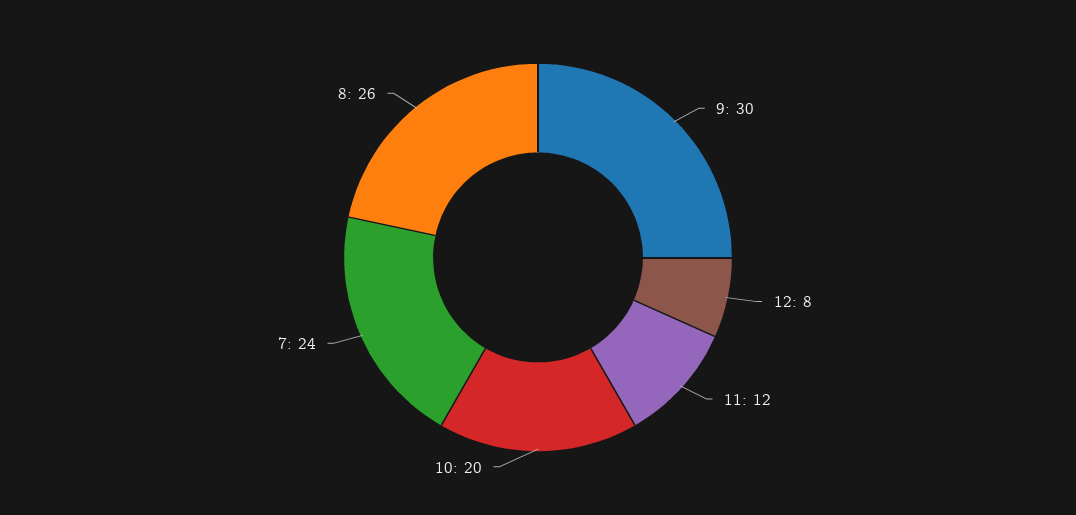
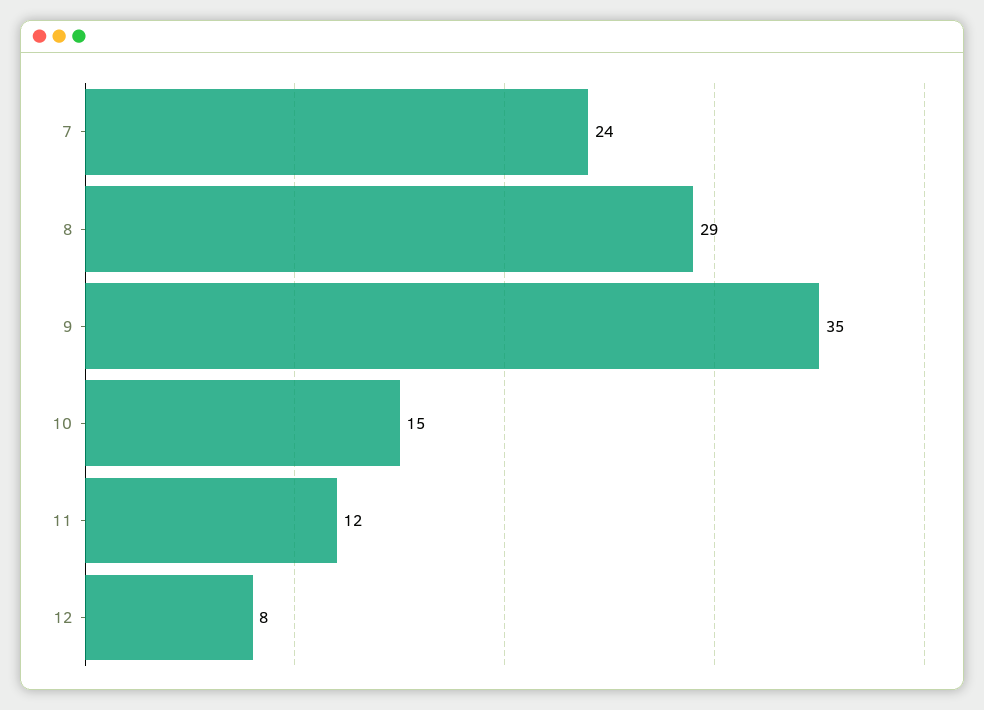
9: 30 -> 35
10: 20 -> 15
8: 26 -> 29

